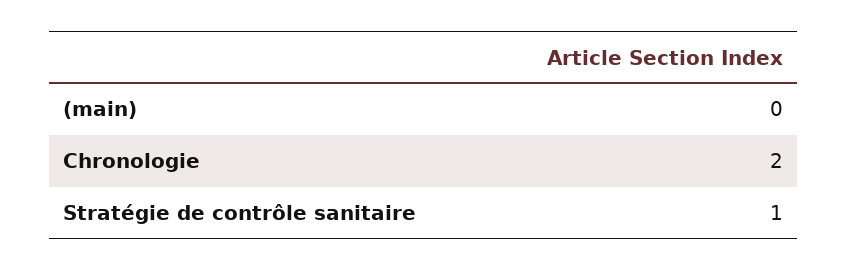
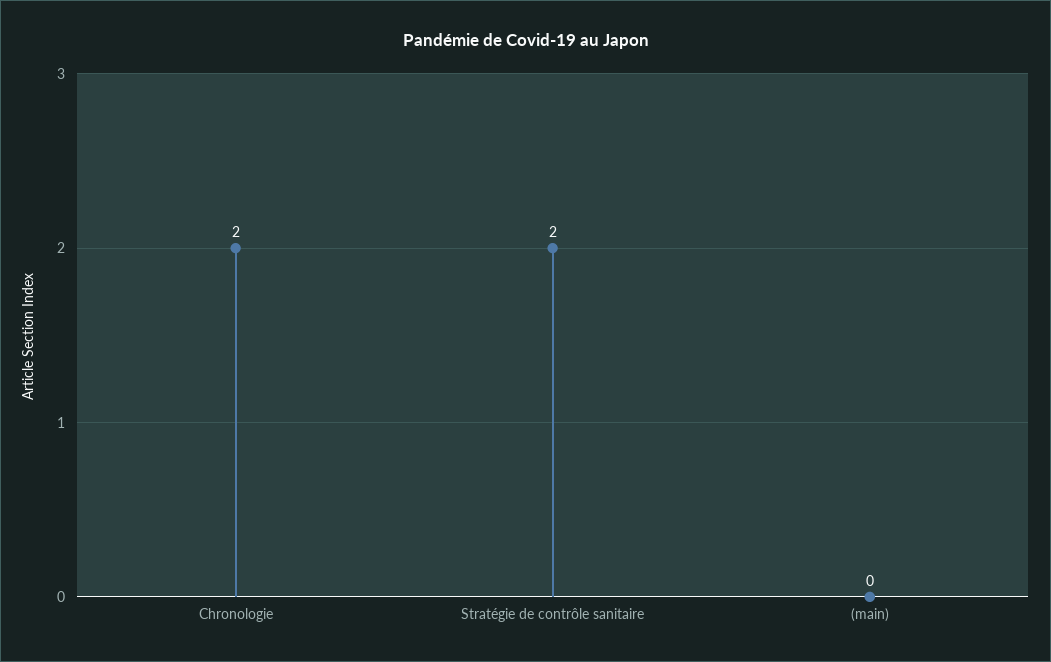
Stratégie de contrôle sanitaire: 1 -> 2

